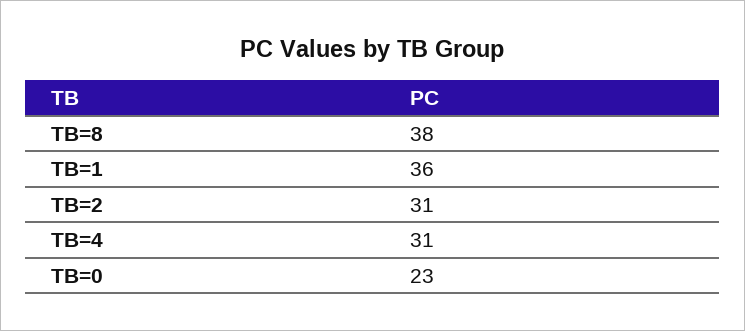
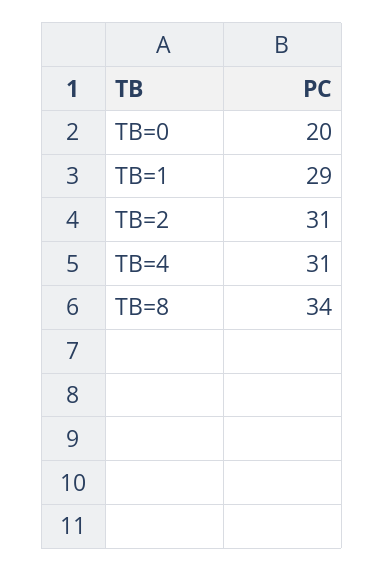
TB=8: 38 -> 34
TB=1: 36 -> 29
TB=0: 23 -> 20

